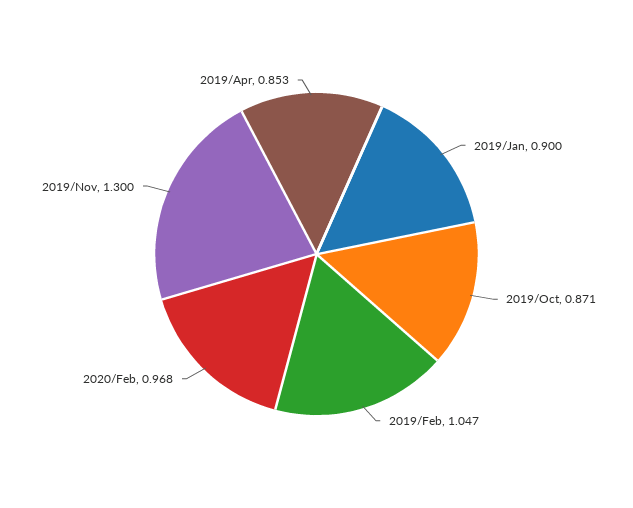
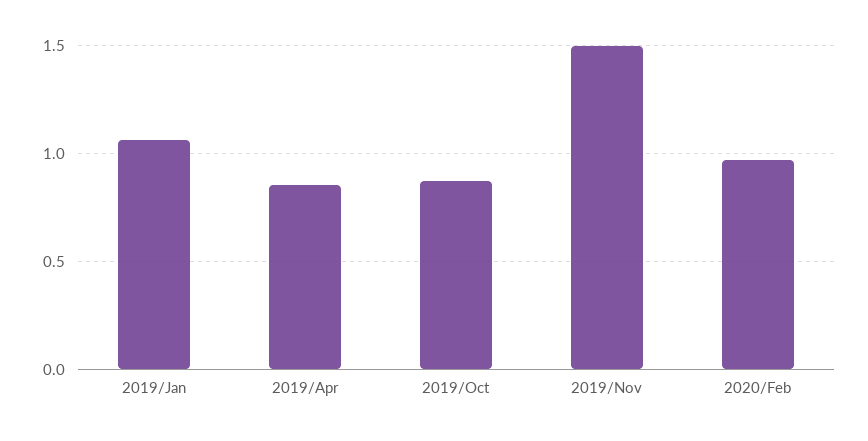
2019/Jan: 0.9 -> 1.05
2019/Feb: 1.047 -> none
2019/Nov: 1.3 -> 1.5

